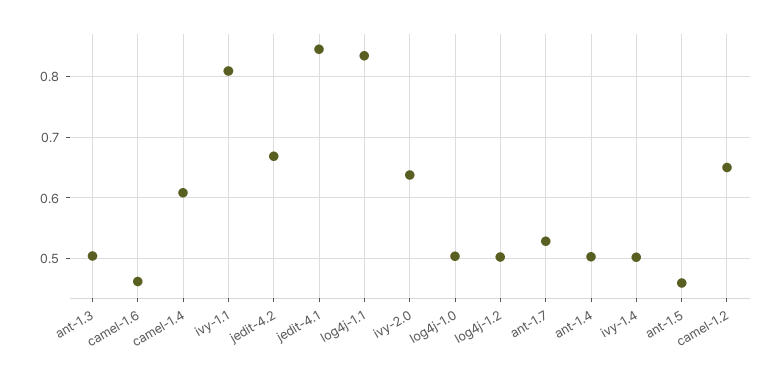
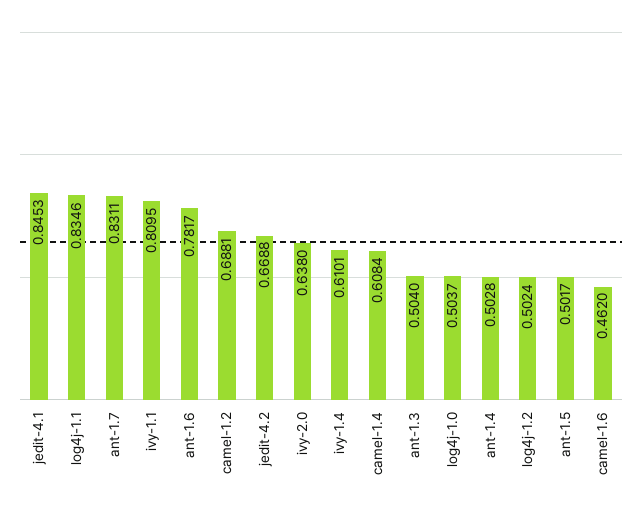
ant-1.7: 0.53 -> 0.8311
ivy-1.4: 0.5 -> 0.6101
ant-1.5: 0.46 -> 0.5017
camel-1.2: 0.65 -> 0.6881
ant-1.6: none -> 0.7817

